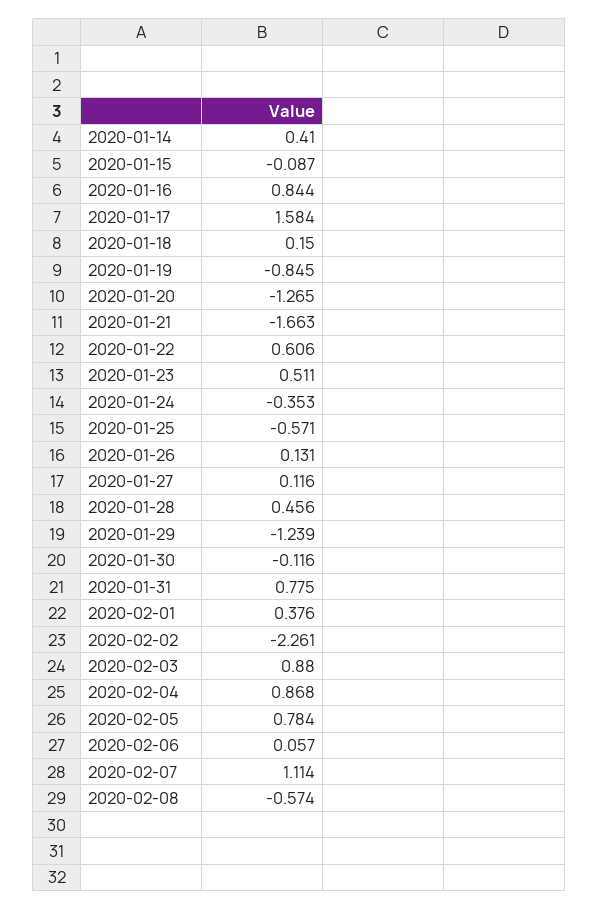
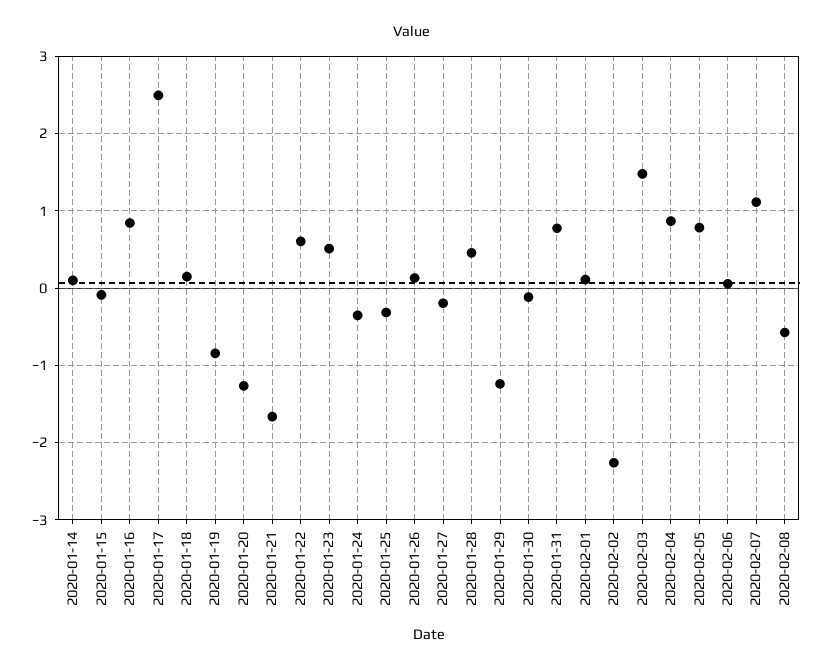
2020-01-14: 0.41 -> 0.1
2020-01-17: 1.584 -> 2.5
2020-01-25: -0.571 -> -0.3
2020-01-27: 0.116 -> -0.2
2020-02-01: 0.376 -> 0.1
2020-02-03: 0.88 -> 1.5

